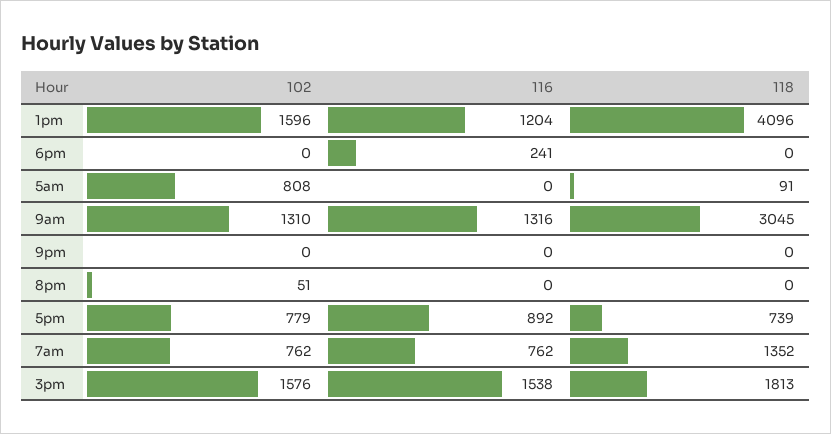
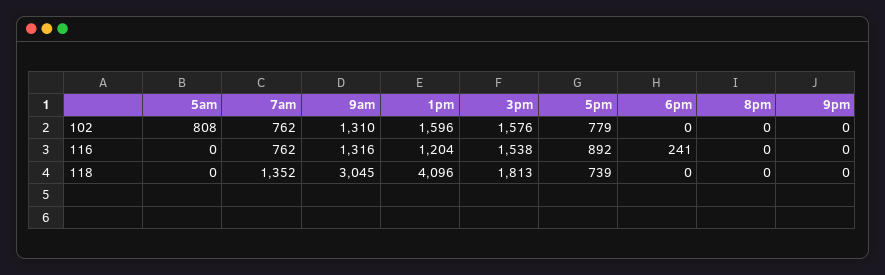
118, 5am: 91 -> 0
102, 8pm: 51 -> 0

